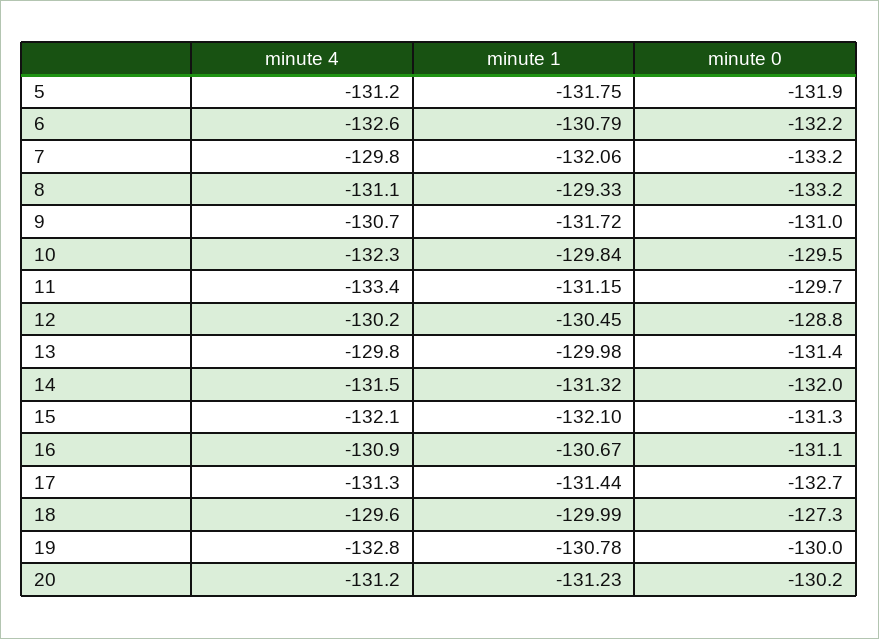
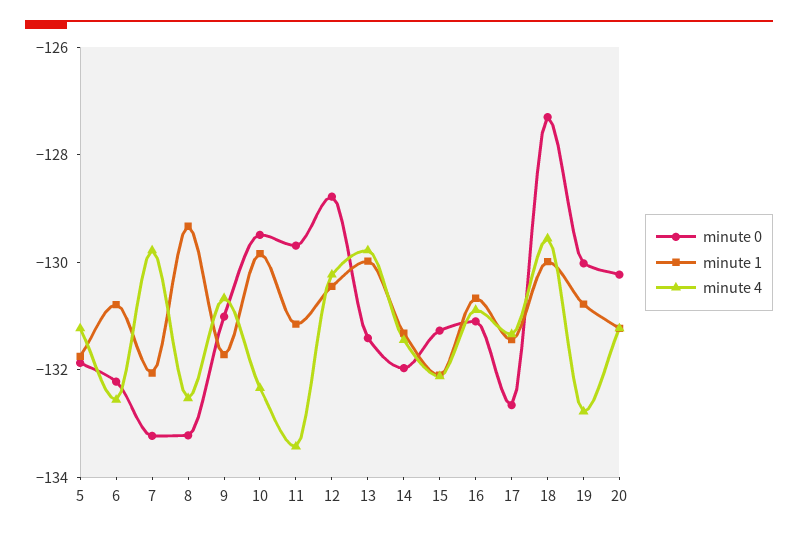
minute 4, 8: -131.1 -> -132.5

